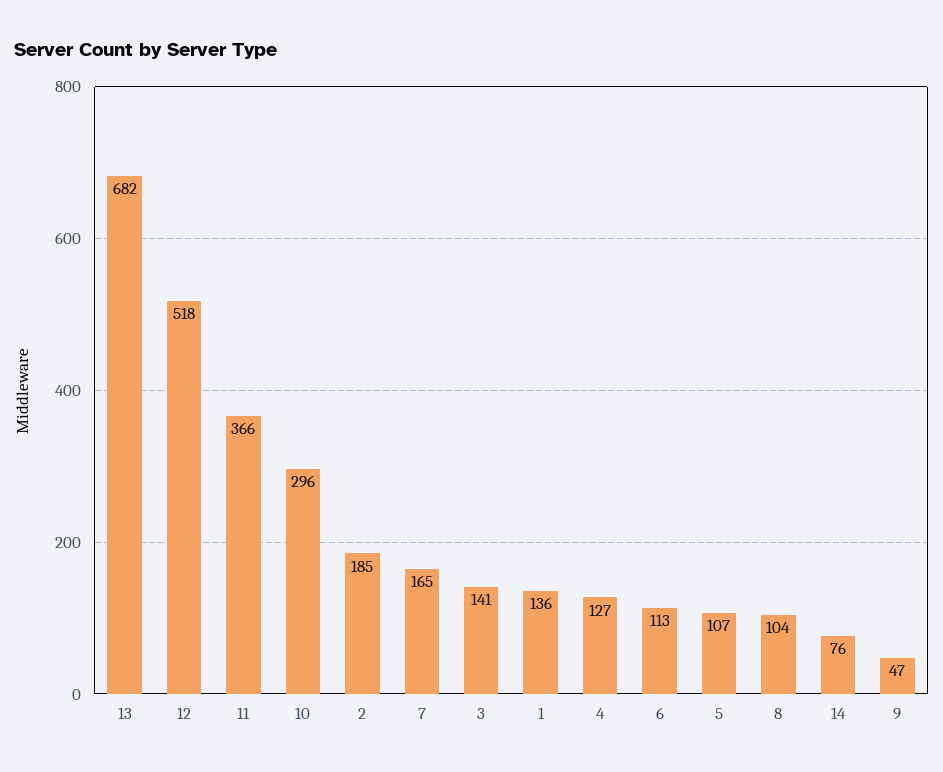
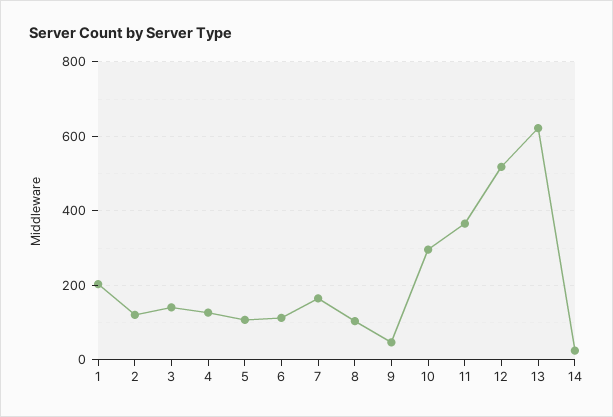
13: 682 -> 620
2: 185 -> 120
1: 136 -> 200
14: 76 -> 20

